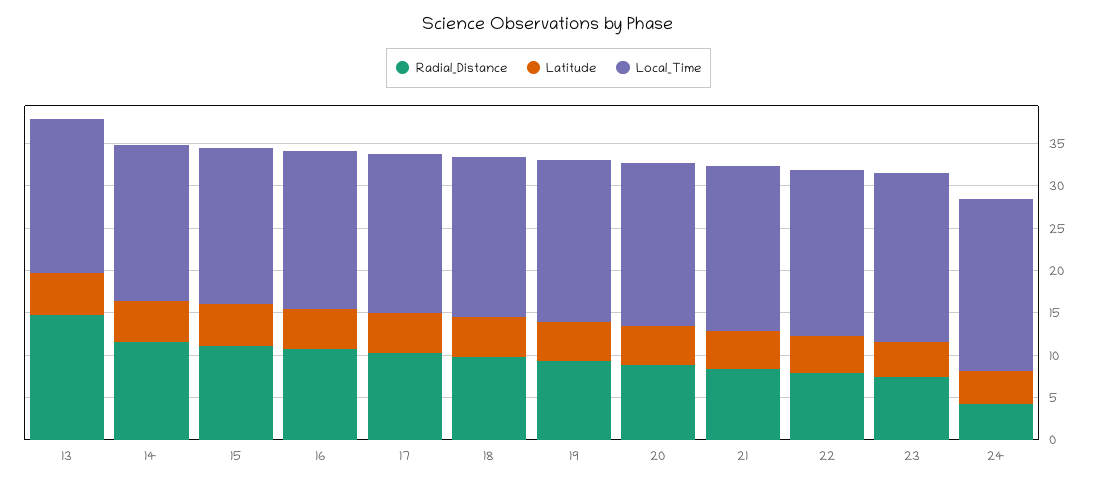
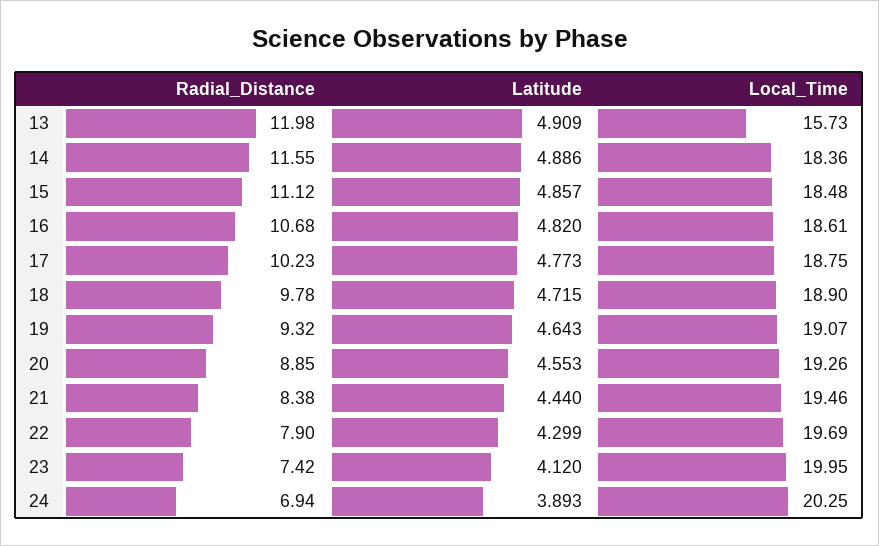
Radial_Distance, 13: 15 -> 11.98
Local_Time, 13: 18 -> 15.73
Radial_Distance, 24: 4 -> 6.94

